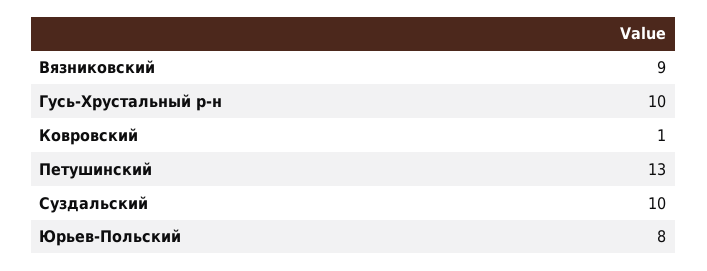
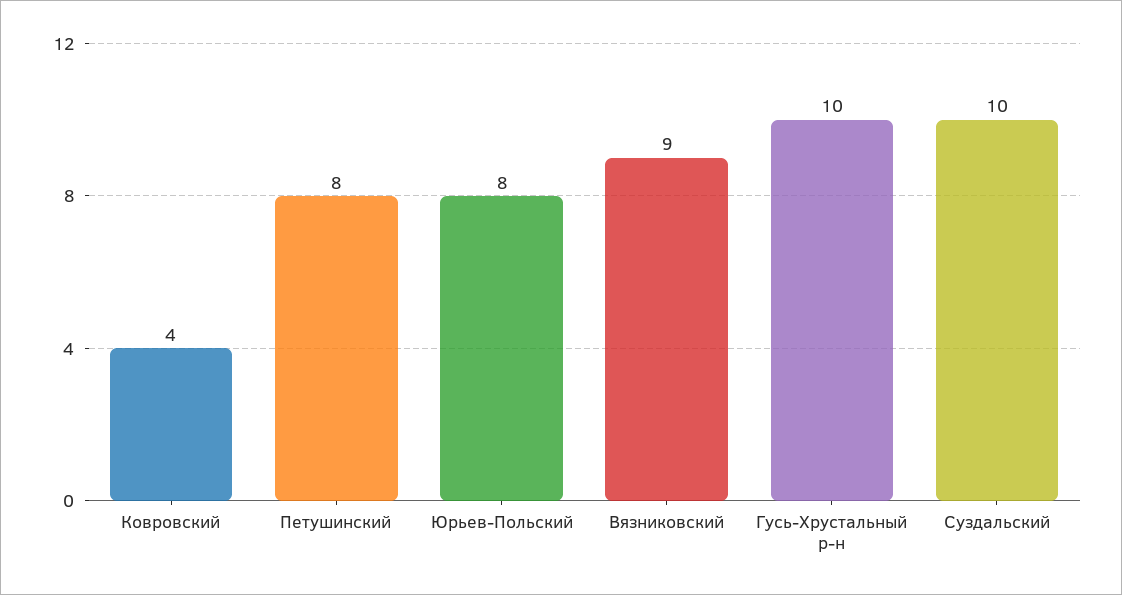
Ковровский: 1 -> 4
Петушинский: 13 -> 8

